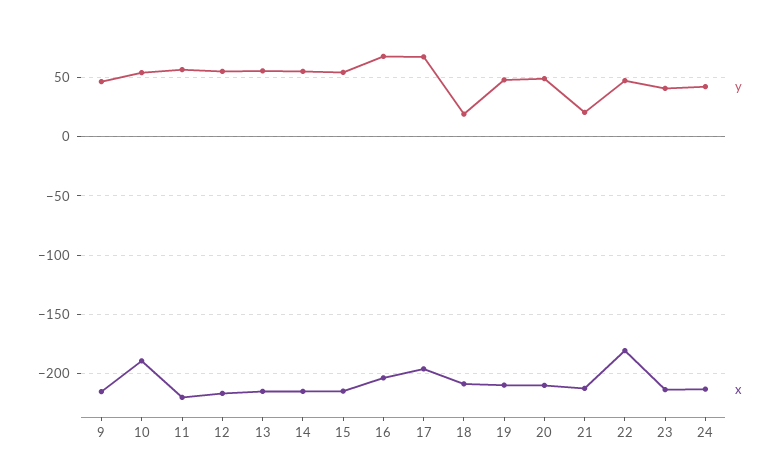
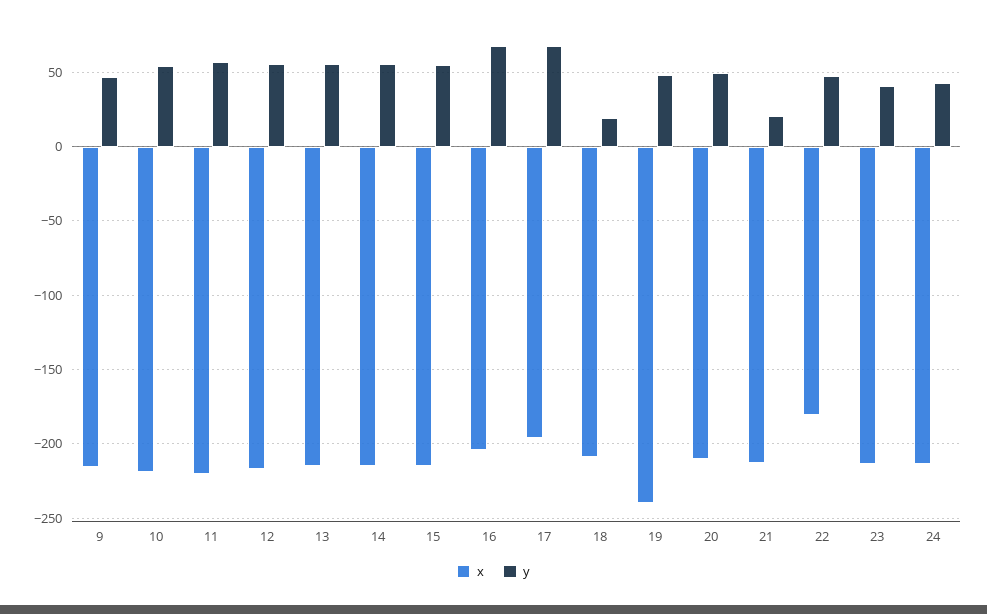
x, 10: -190 -> -220
x, 19: -210 -> -240

